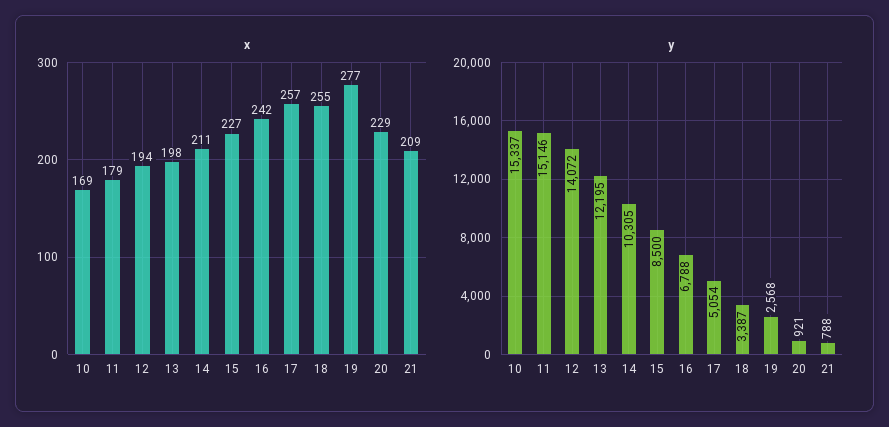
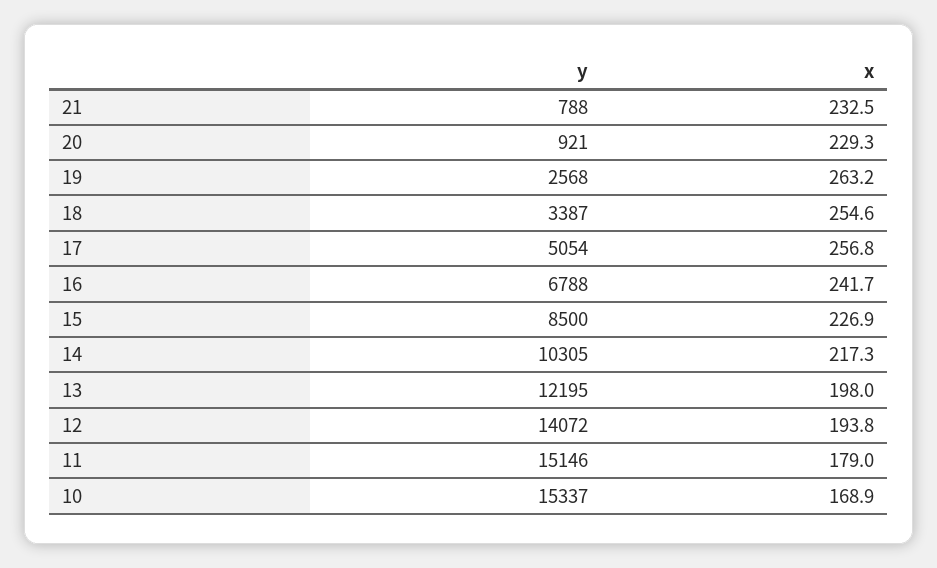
x, 14: 211 -> 217.3
x, 19: 277 -> 263.2
x, 21: 209 -> 232.5

